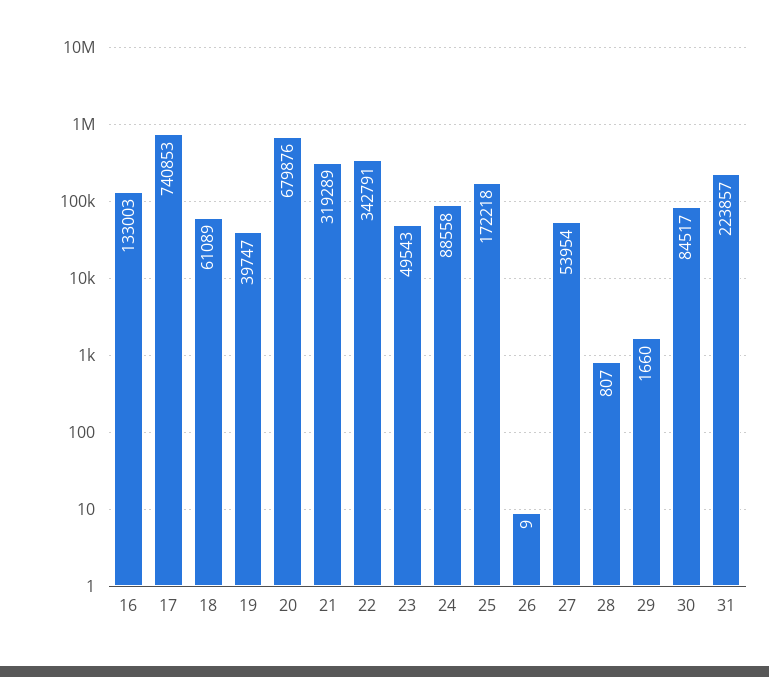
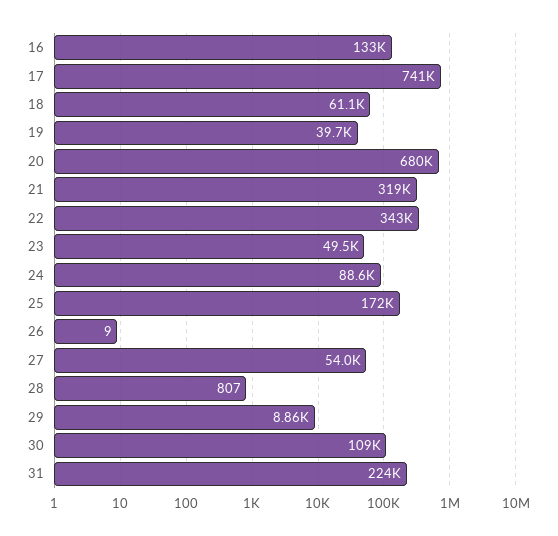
29: 1660 -> 8860
30: 84517 -> 109000

